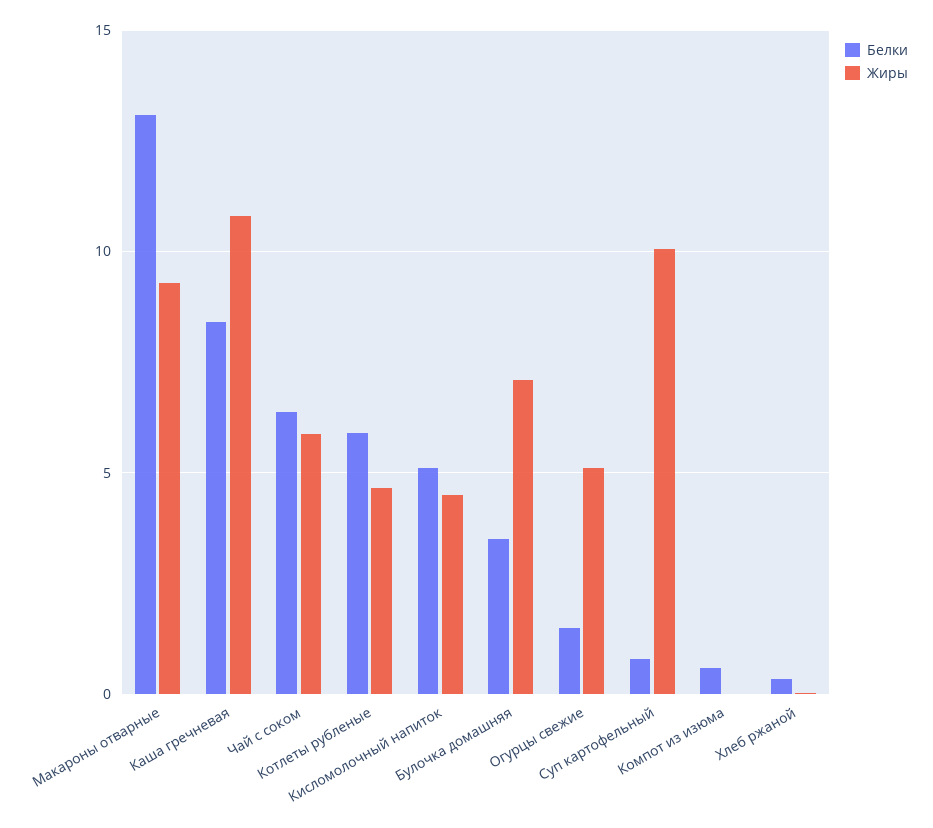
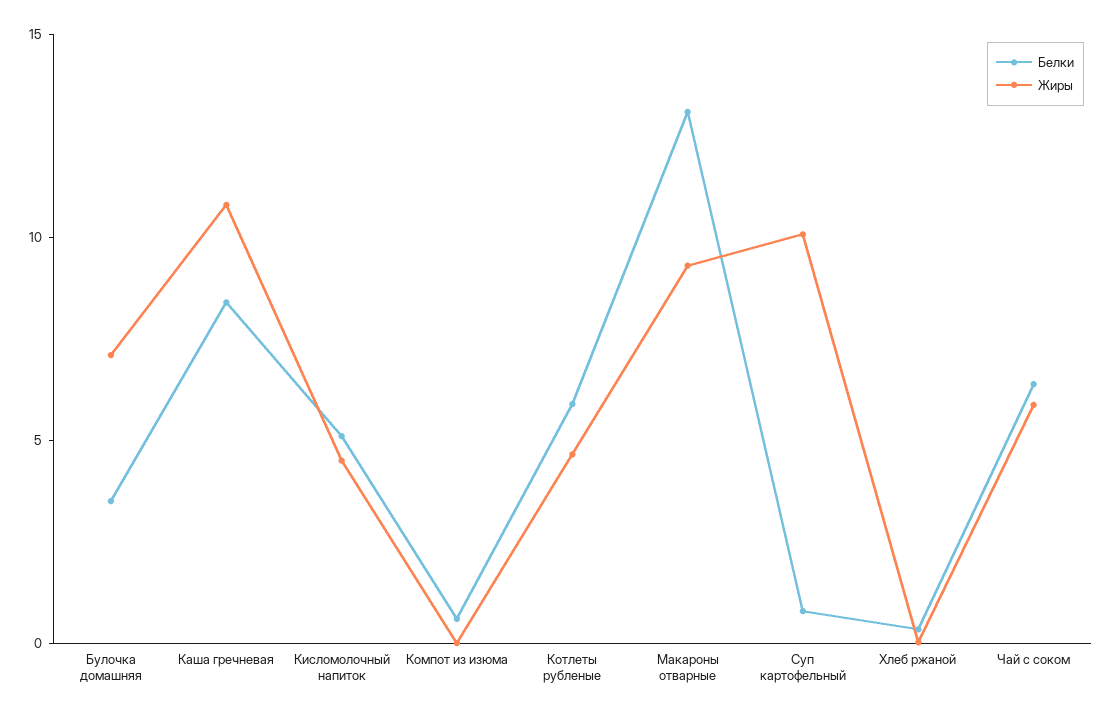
Белки, Огурцы свежие: 1.5 -> none
Жиры, Огурцы свежие: 5 -> none

